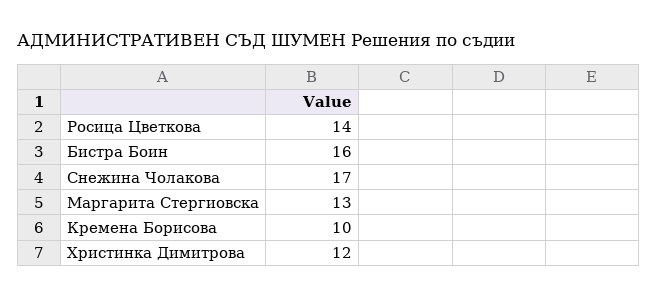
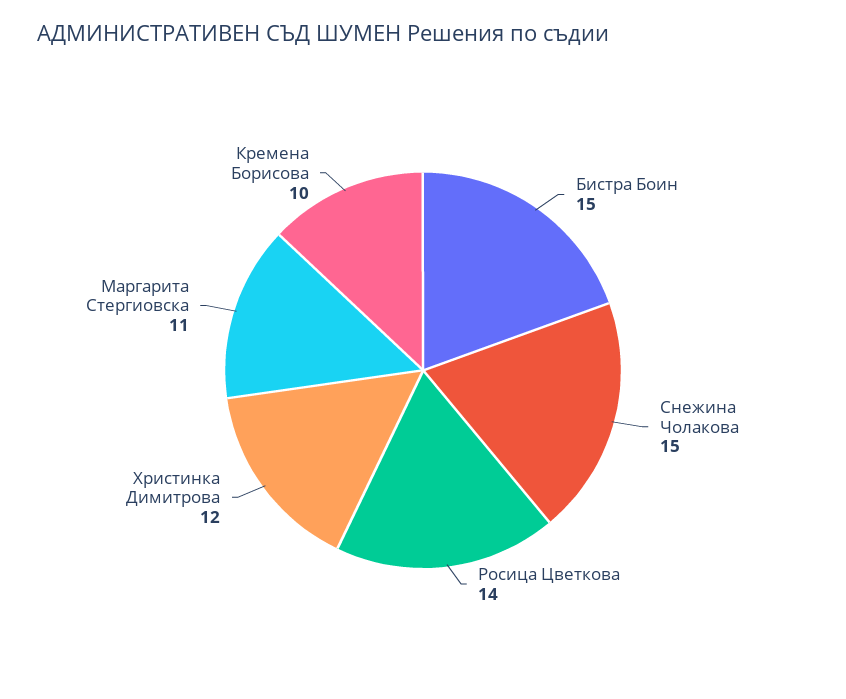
Бистра Боин: 16 -> 15
Снежина Чолакова: 17 -> 15
Маргарита Стергиовска: 13 -> 11

